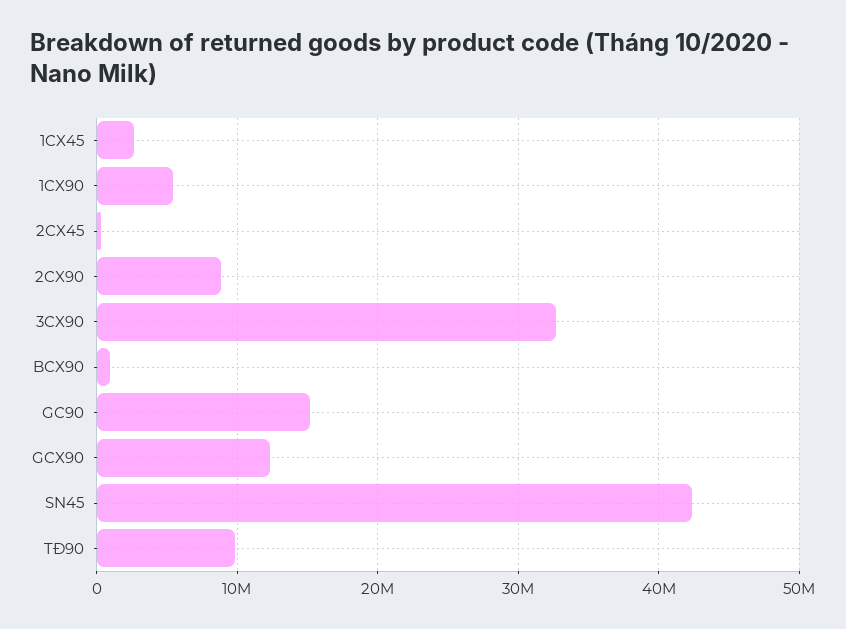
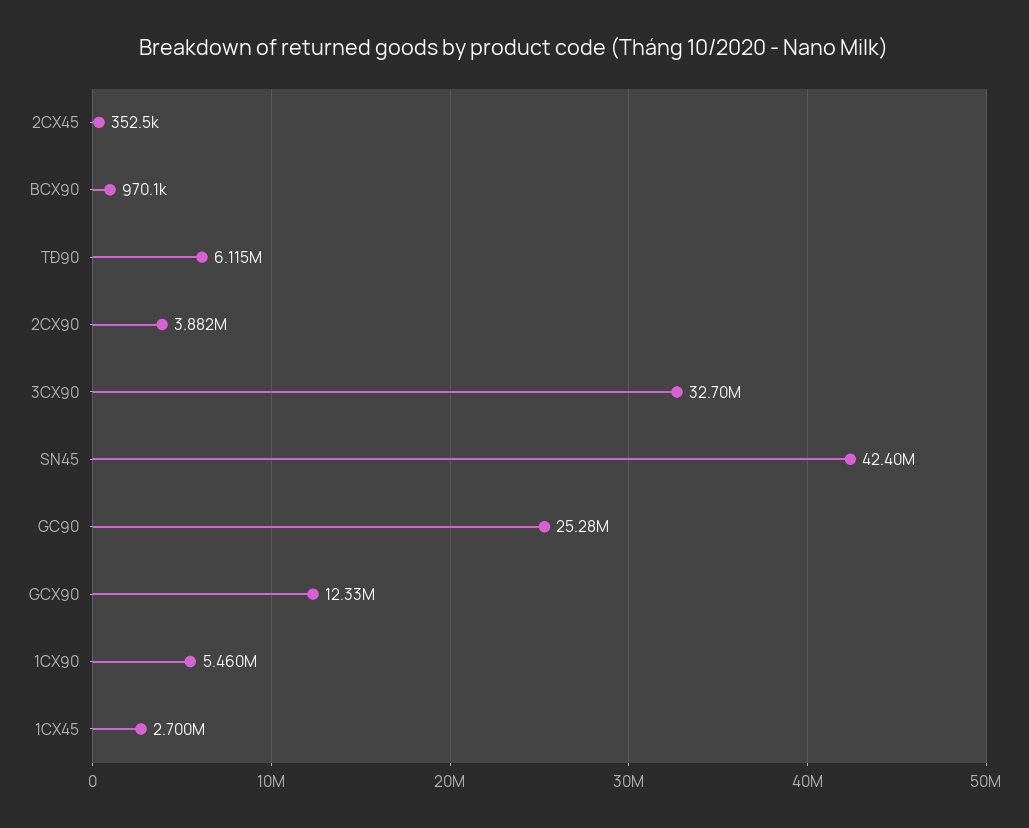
2CX90: 9000000 -> 3882000
GC90: 15000000 -> 25280000
TĐ90: 10000000 -> 6115000

